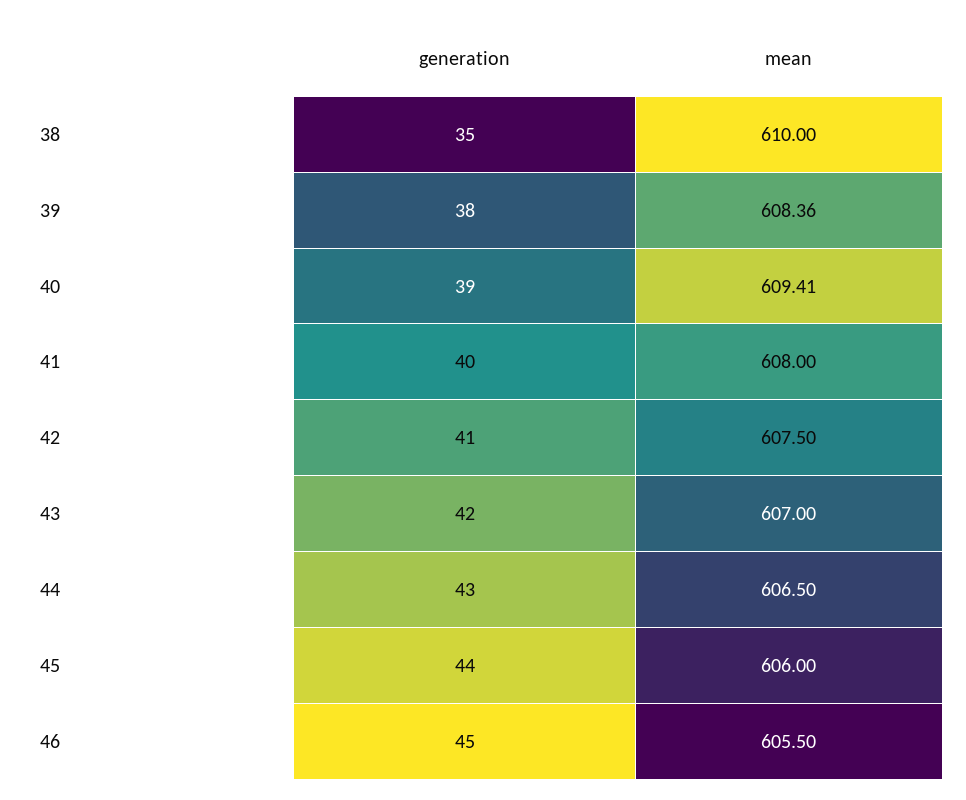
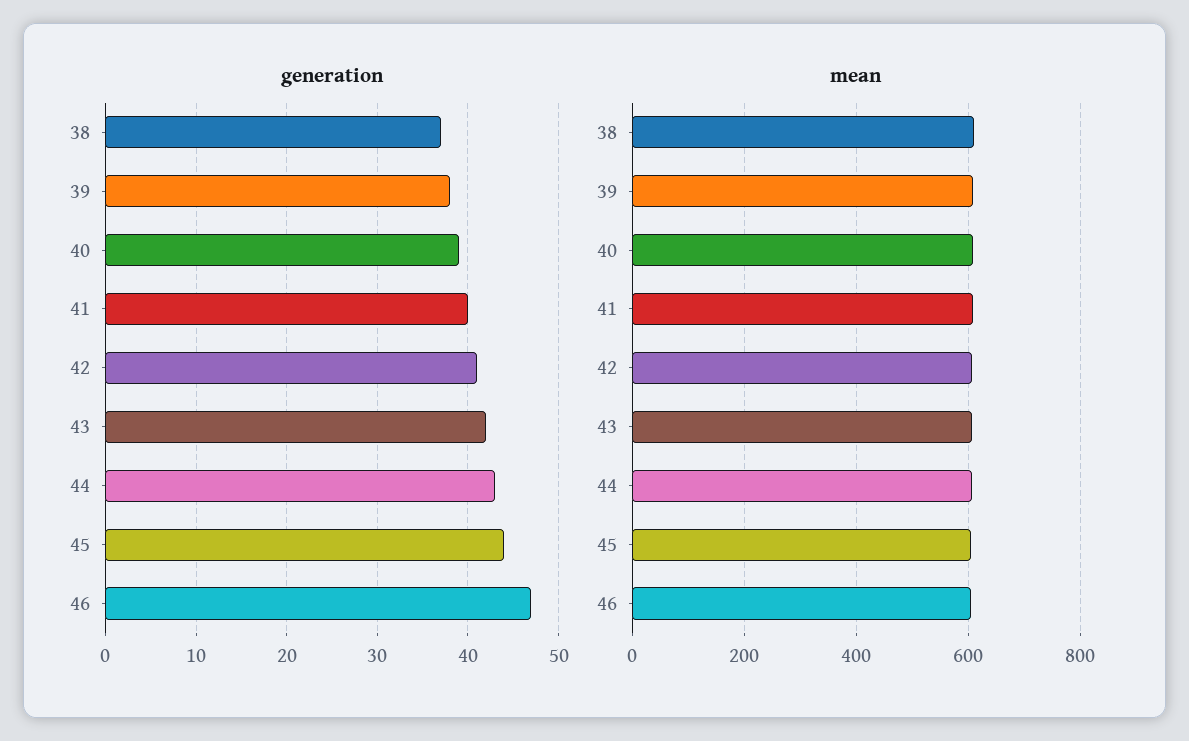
generation, 38: 35 -> 37
generation, 46: 45 -> 47

